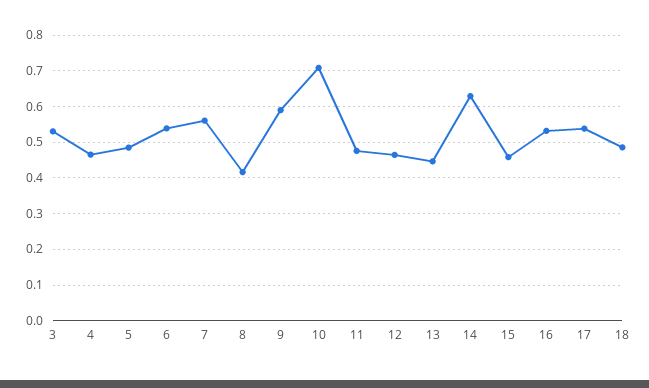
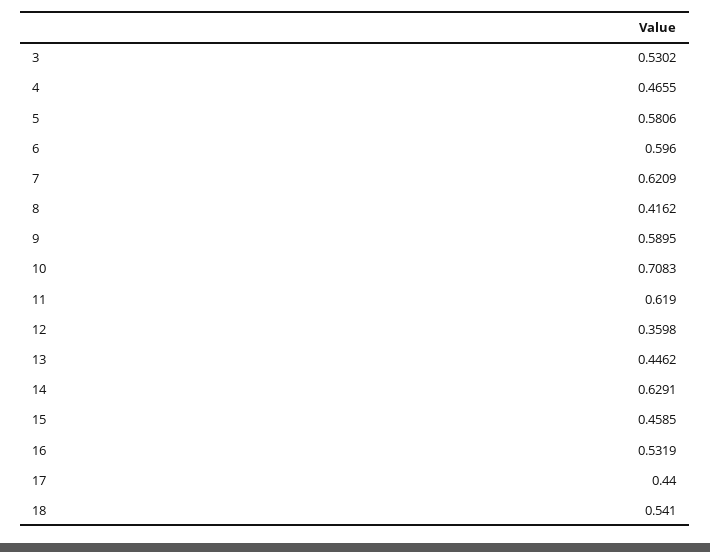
5: 0.48 -> 0.5806
6: 0.54 -> 0.596
7: 0.56 -> 0.6209
11: 0.48 -> 0.619
12: 0.46 -> 0.3598
17: 0.54 -> 0.44
18: 0.48 -> 0.541

